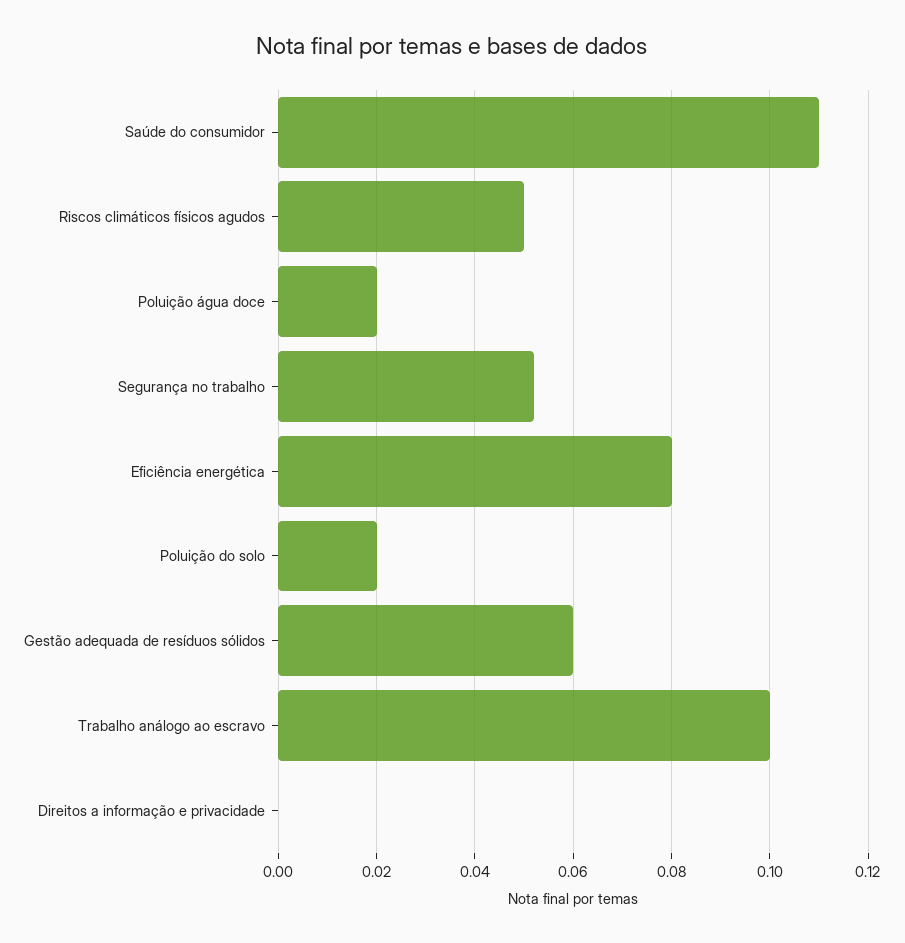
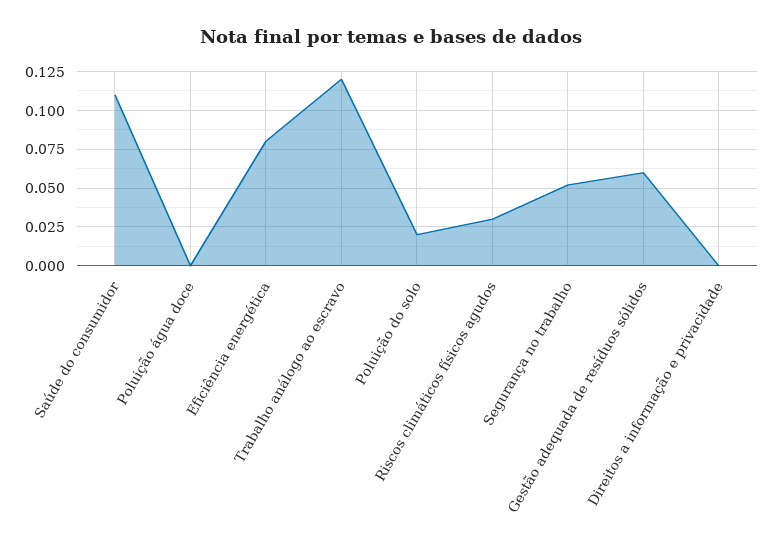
Riscos climáticos físicos agudos: 0.05 -> 0.03
Poluição água doce: 0.02 -> 0
Trabalho análogo ao escravo: 0.1 -> 0.12

